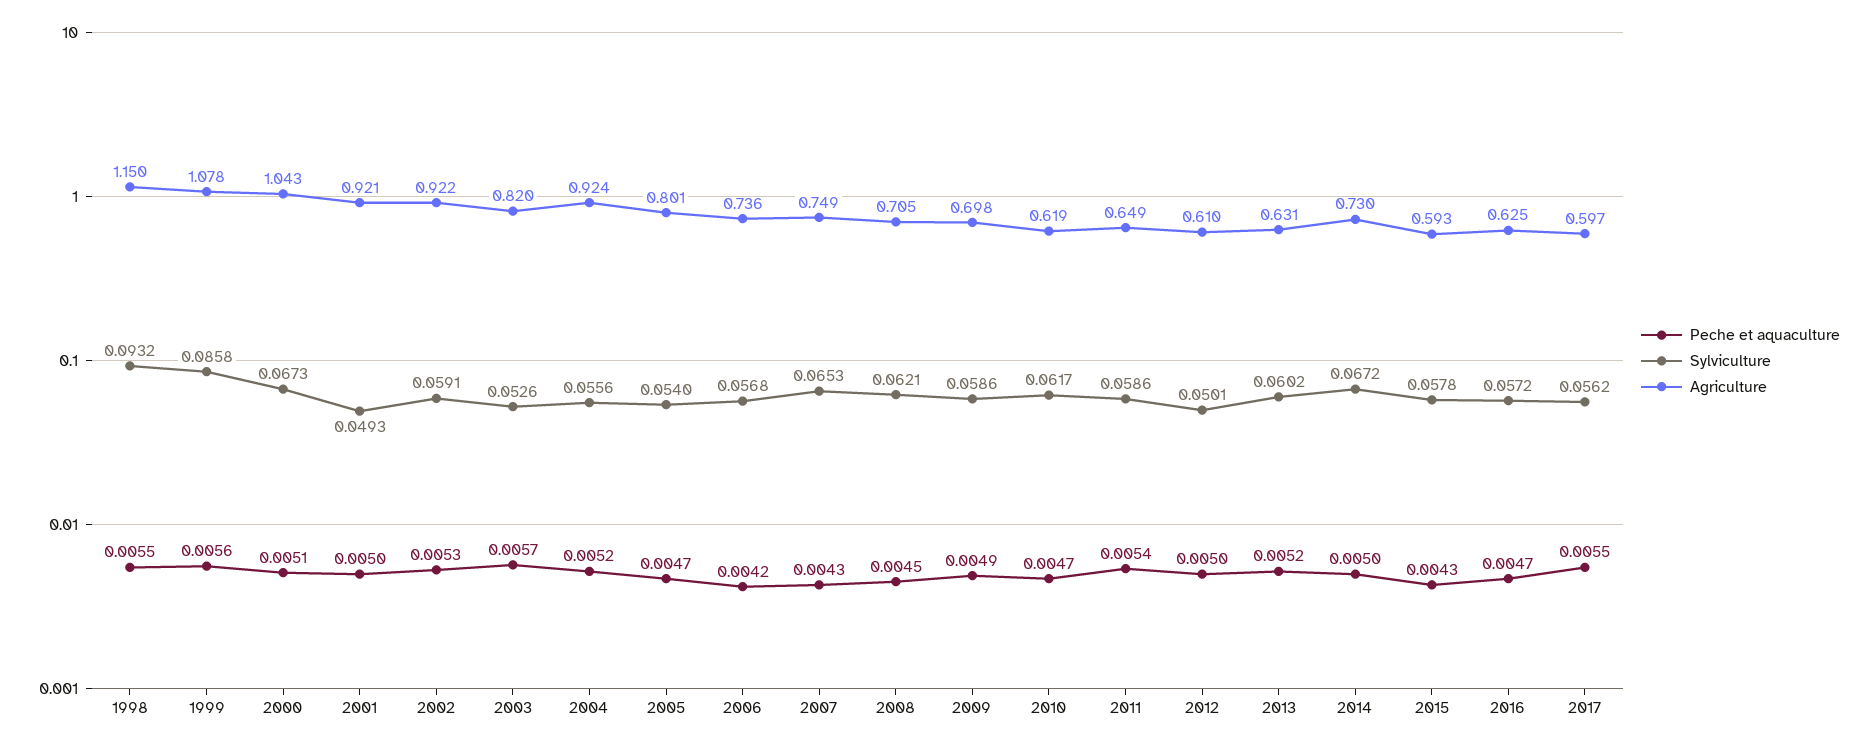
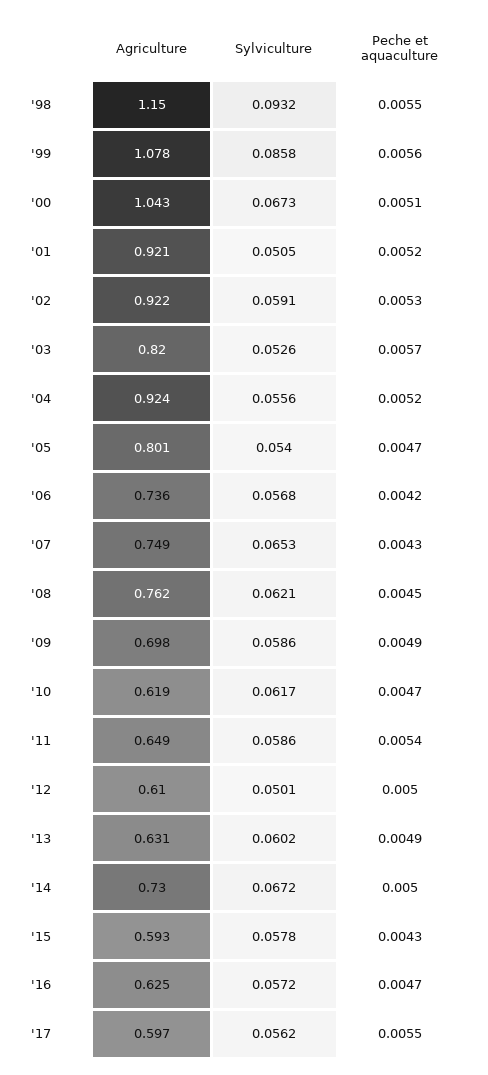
Peche et aquaculture, 2001: 0.005 -> 0.0052
Sylviculture, 2001: 0.0493 -> 0.0505
Agriculture, 2008: 0.705 -> 0.762
Peche et aquaculture, 2013: 0.0052 -> 0.0049

